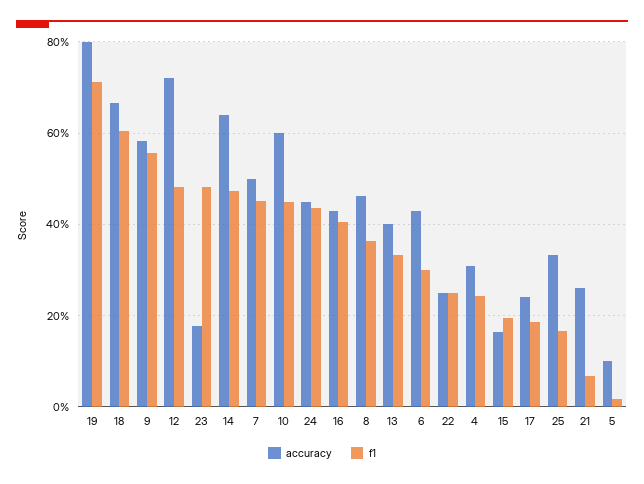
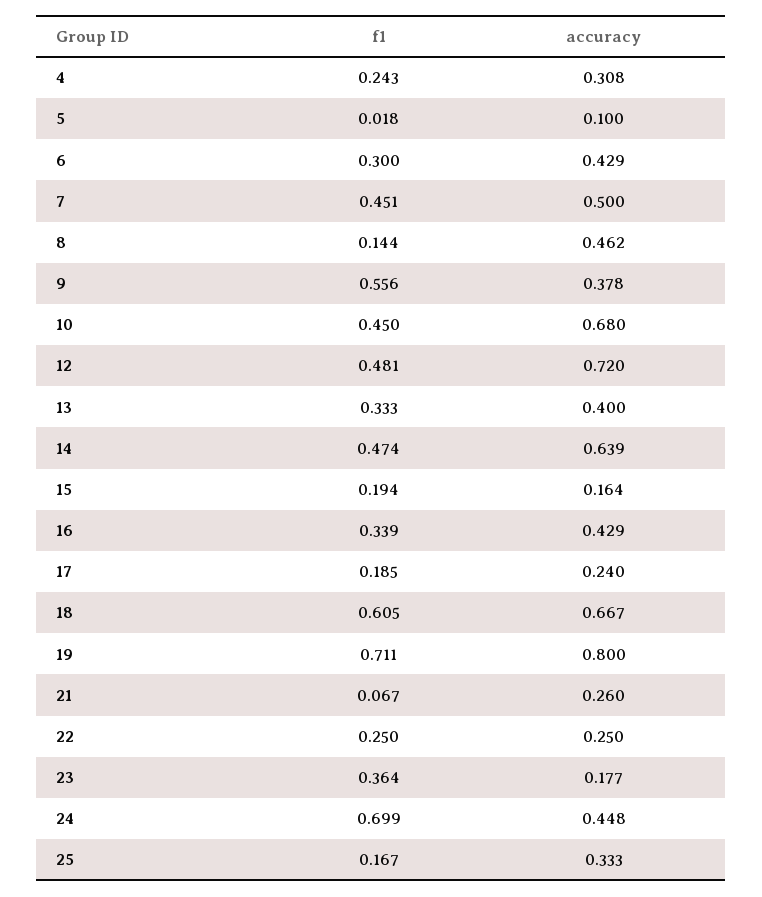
accuracy, 9: 0.58 -> 0.378
f1, 23: 0.48 -> 0.364
accuracy, 10: 0.6 -> 0.68
f1, 24: 0.44 -> 0.699
f1, 16: 0.4 -> 0.339
f1, 8: 0.36 -> 0.144

